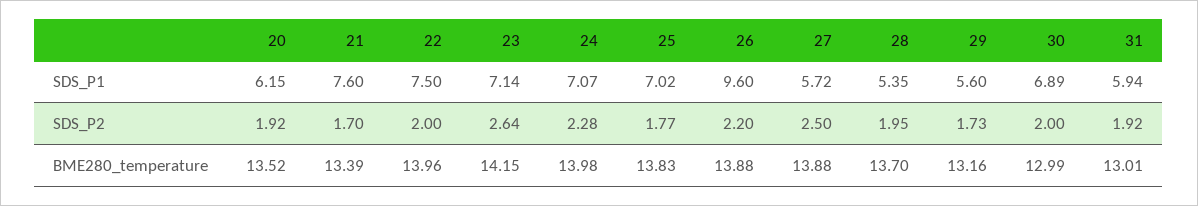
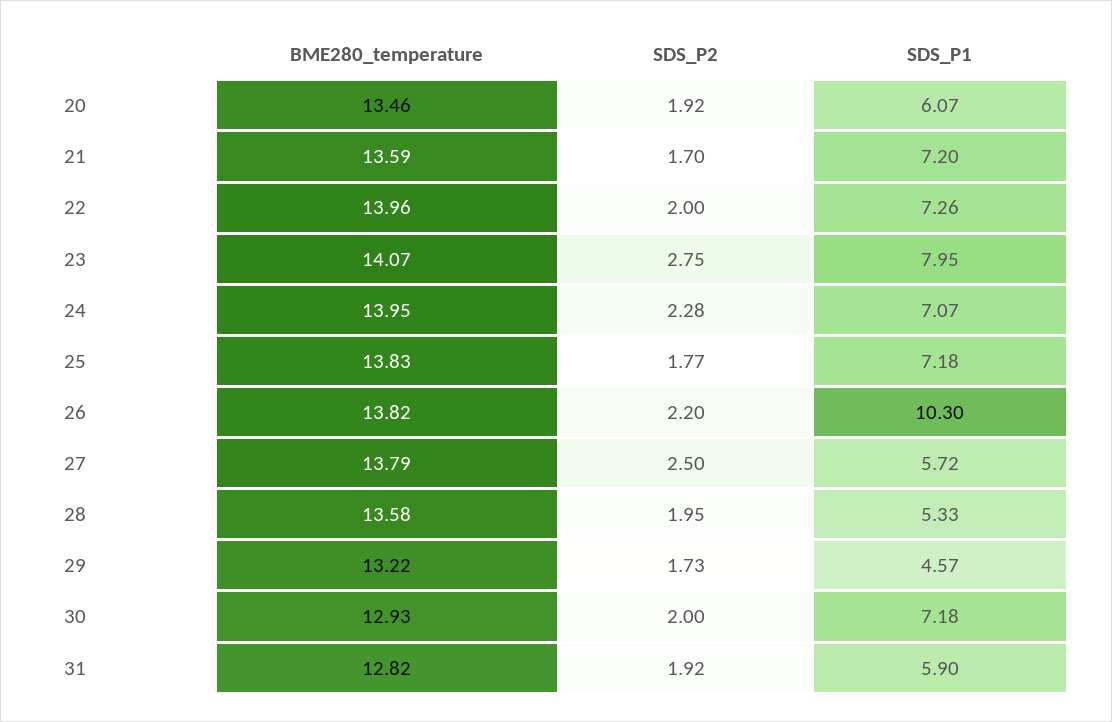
20, SDS_P1: 6.15 -> 6.07
21, SDS_P1: 7.6 -> 7.2
22, SDS_P1: 7.5 -> 7.26
23, SDS_P1: 7.14 -> 7.95
25, SDS_P1: 7.02 -> 7.18
26, SDS_P1: 9.6 -> 10.3
28, SDS_P1: 5.35 -> 5.33
29, SDS_P1: 5.6 -> 4.57
30, SDS_P1: 6.89 -> 7.18
31, SDS_P1: 5.94 -> 5.9
23, SDS_P2: 2.64 -> 2.75
20, BME280_temperature: 13.52 -> 13.46
21, BME280_temperature: 13.39 -> 13.59
23, BME280_temperature: 14.15 -> 14.07
24, BME280_temperature: 13.98 -> 13.95
26, BME280_temperature: 13.88 -> 13.82
27, BME280_temperature: 13.88 -> 13.79
28, BME280_temperature: 13.7 -> 13.58
29, BME280_temperature: 13.16 -> 13.22
30, BME280_temperature: 12.99 -> 12.93
31, BME280_temperature: 13.01 -> 12.82

